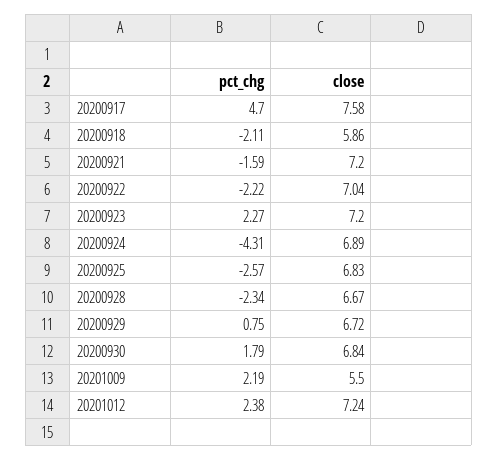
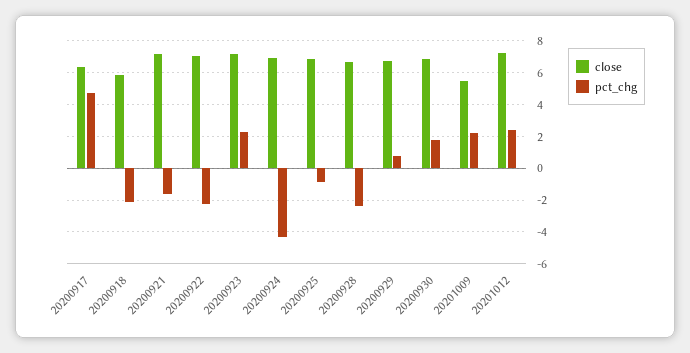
close, 20200917: 7.58 -> 6.5
pct_chg, 20200925: -2.57 -> -1

